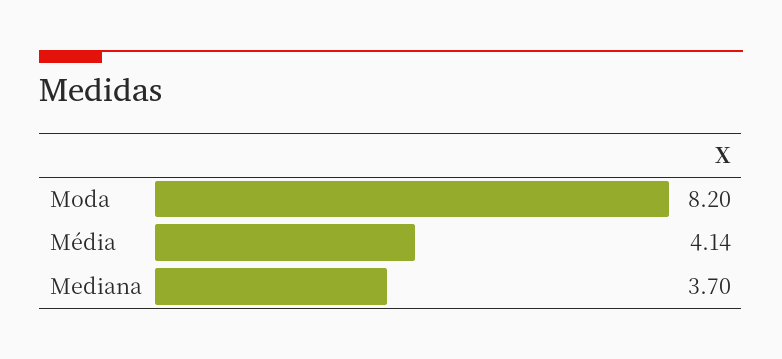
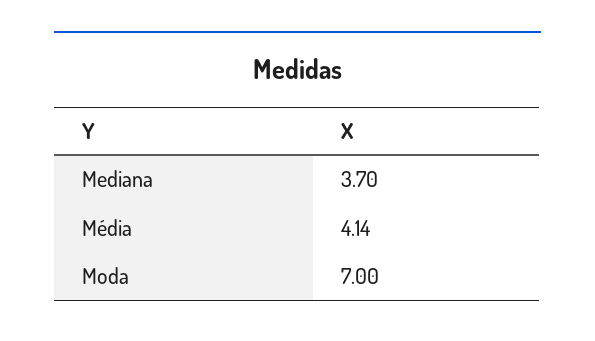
Moda: 8.2 -> 7

